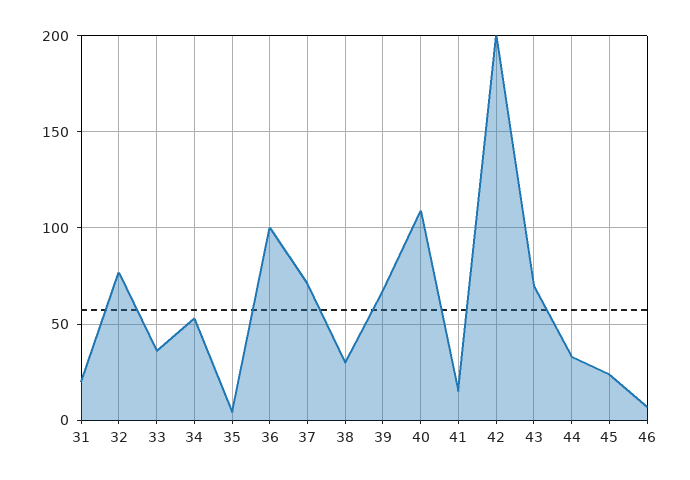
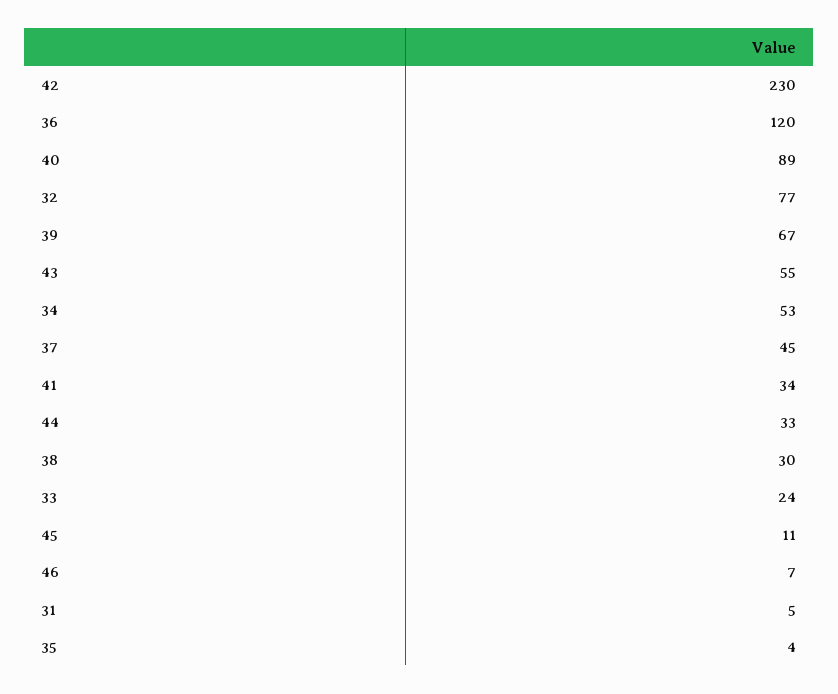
31: 20 -> 5
33: 35 -> 24
36: 100 -> 120
37: 70 -> 45
40: 110 -> 89
41: 15 -> 34
42: 200 -> 230
43: 70 -> 55
45: 25 -> 11

